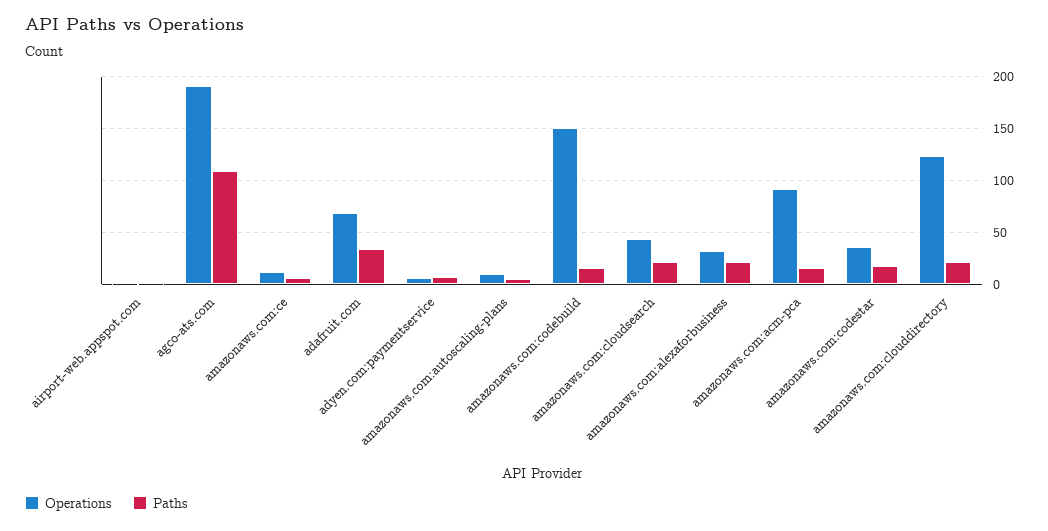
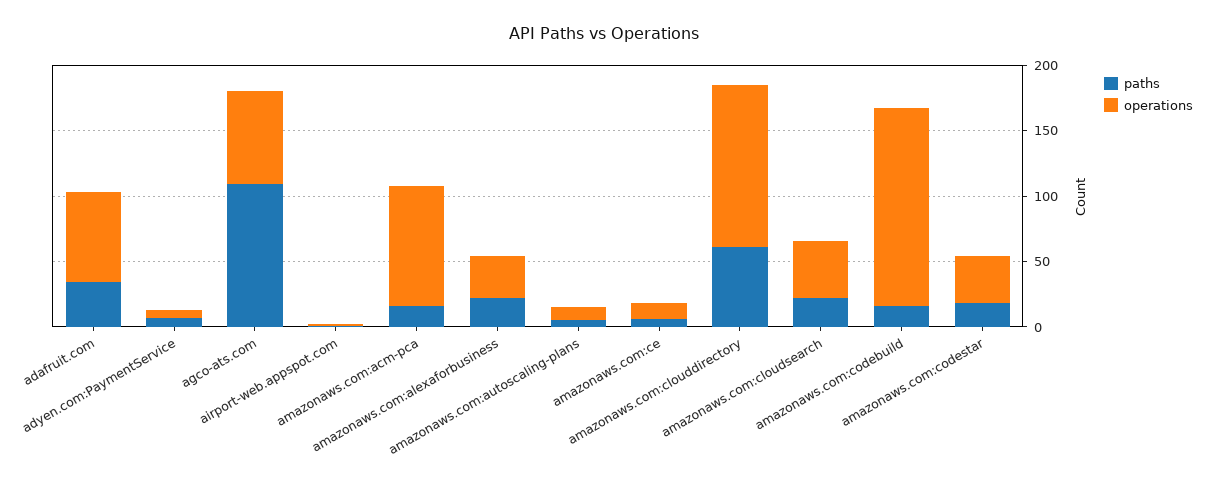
Operations, agco-ats.com: 190 -> 70
Paths, amazonaws.com:clouddirectory: 20 -> 60

